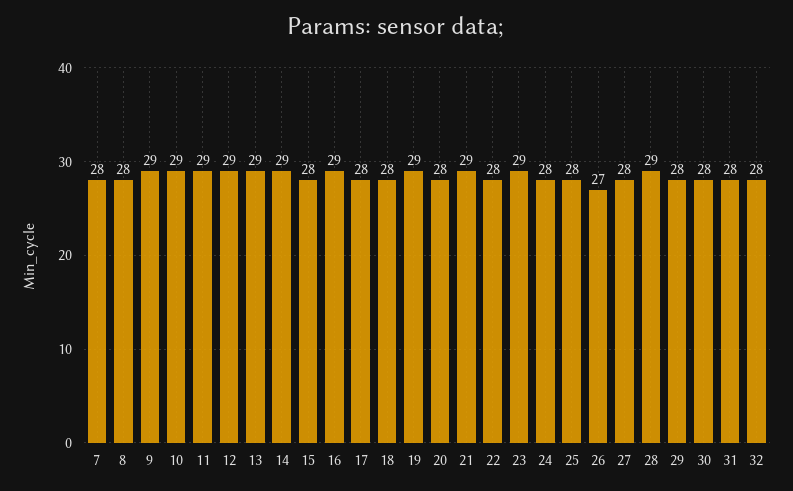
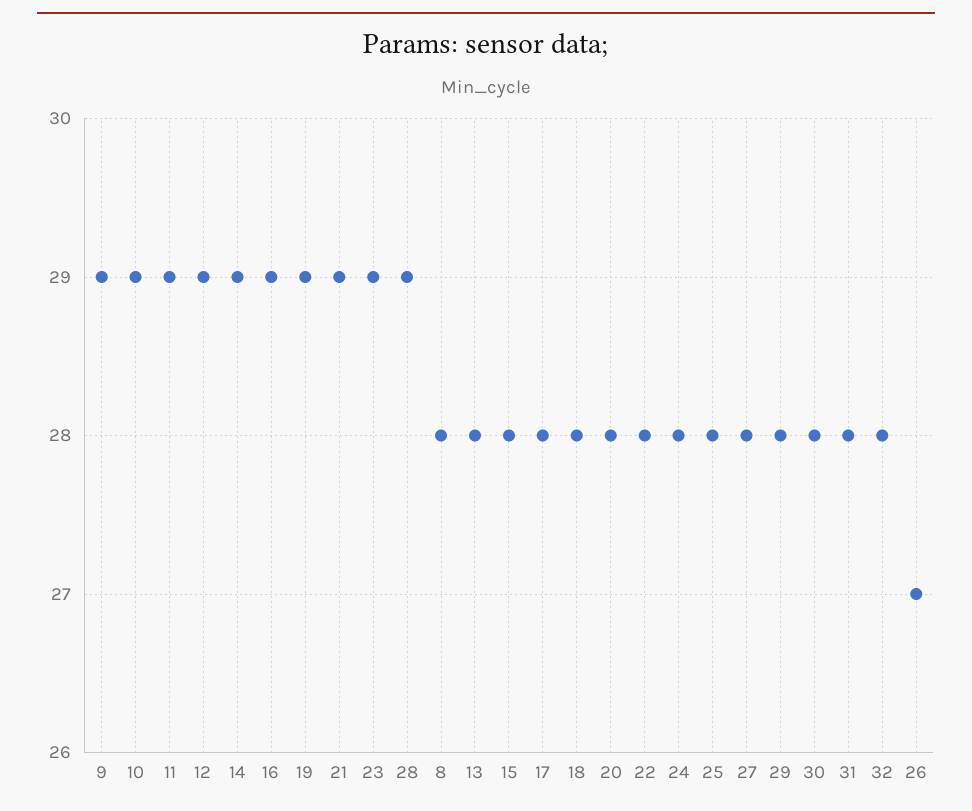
7: 28 -> none
13: 29 -> 28

